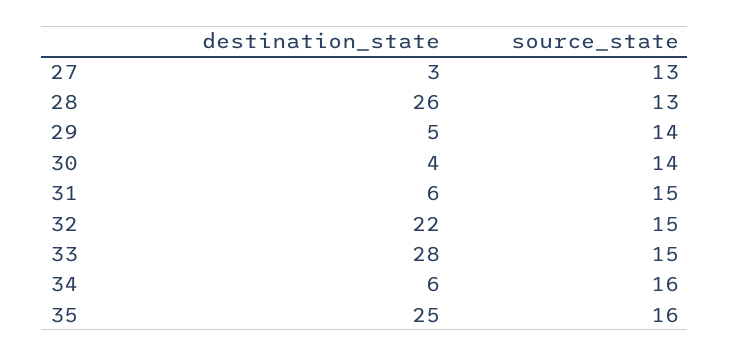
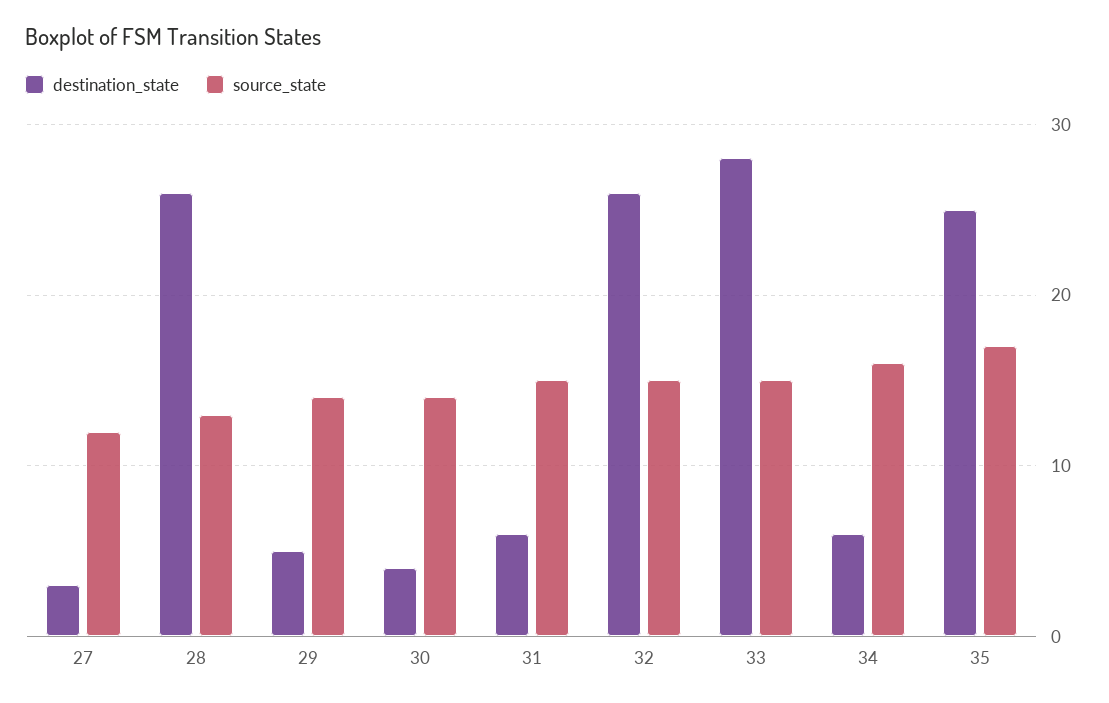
source_state, 27: 13 -> 12
destination_state, 32: 22 -> 26
source_state, 35: 16 -> 17

